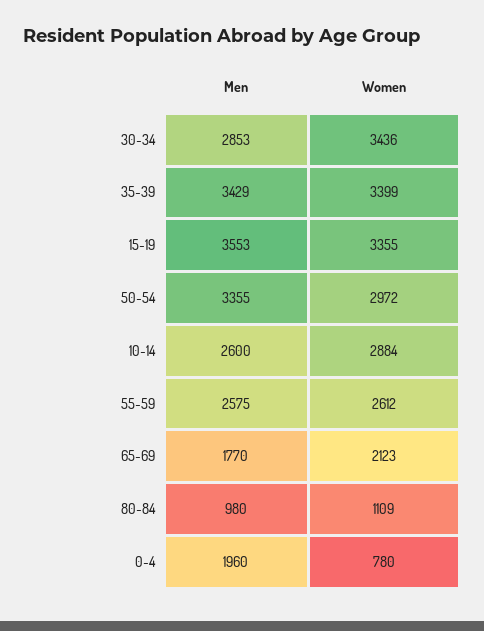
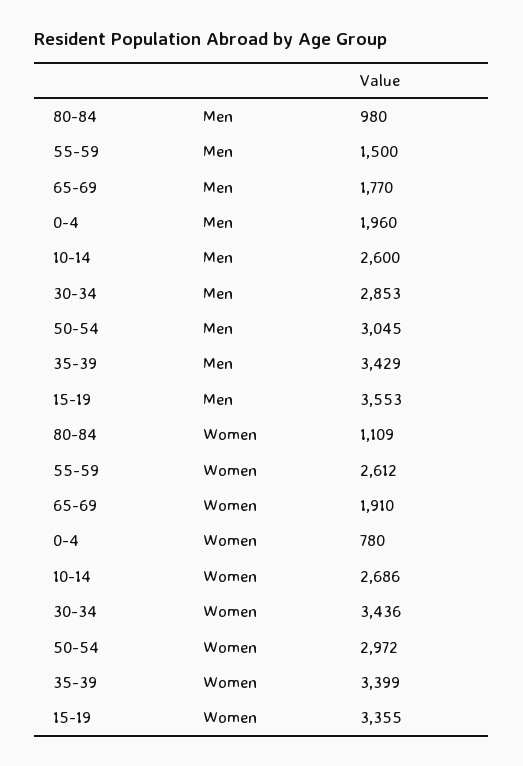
Men, 50-54: 3355 -> 3045
Women, 10-14: 2884 -> 2686
Men, 55-59: 2575 -> 1500
Women, 65-69: 2123 -> 1910

